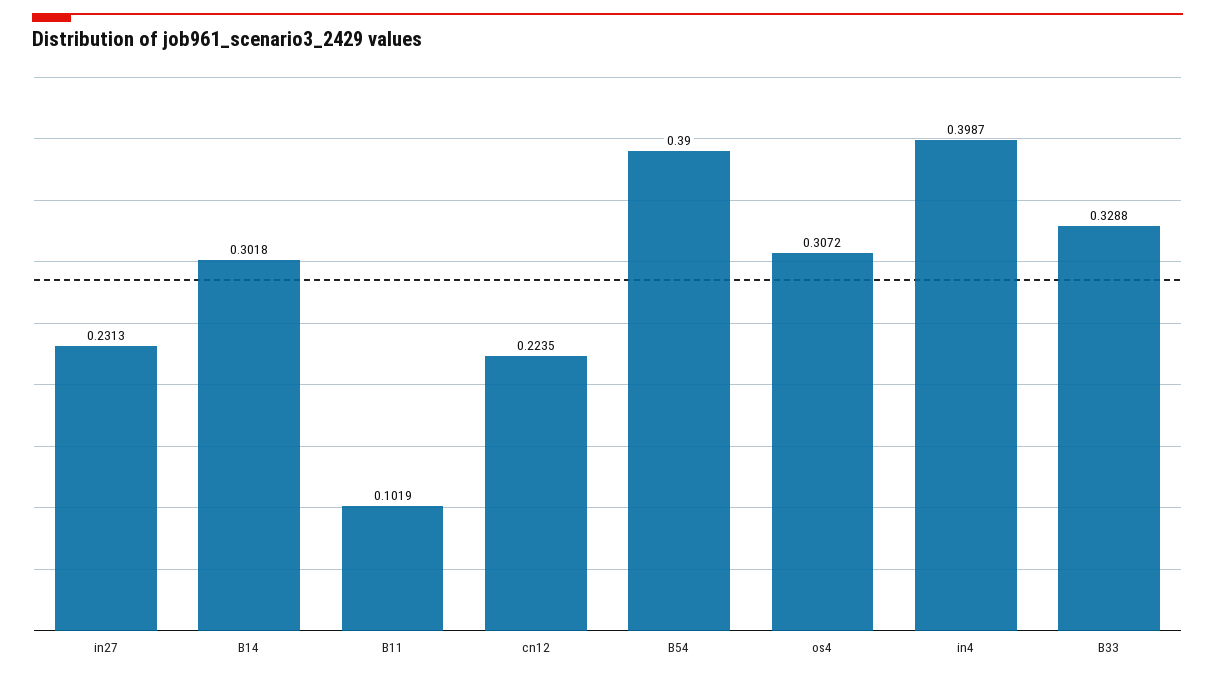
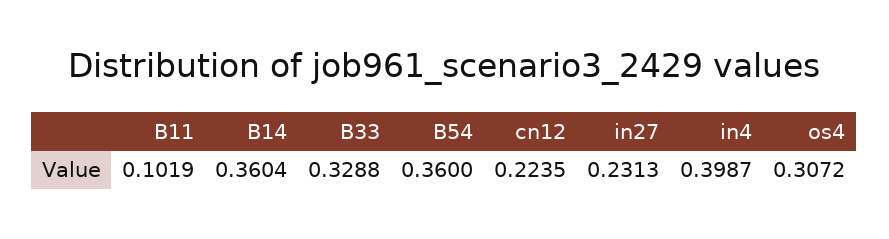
B14: 0.3018 -> 0.3604
B54: 0.39 -> 0.36

